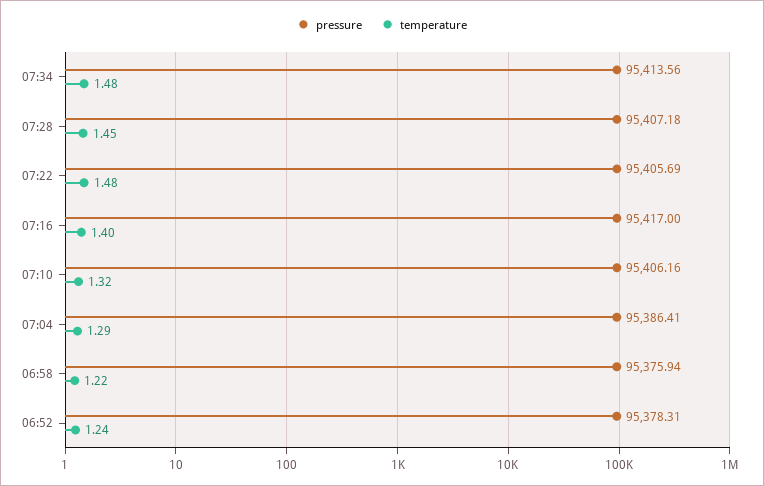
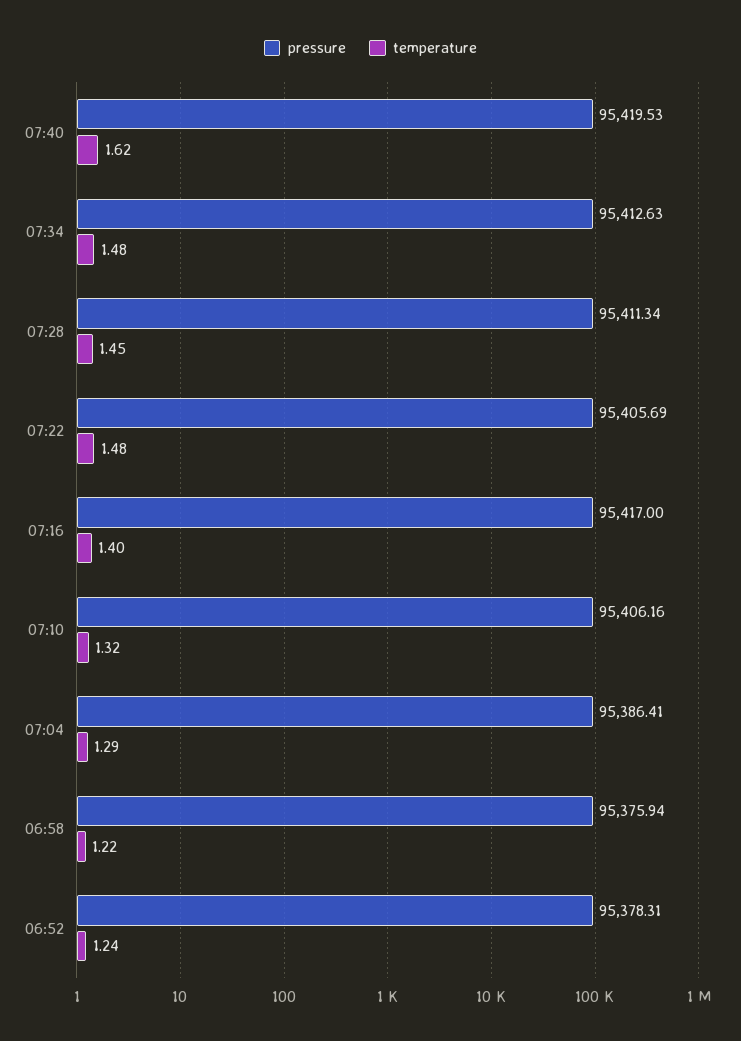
pressure, 07:34: 95413.56 -> 95412.63
pressure, 07:28: 95407.18 -> 95411.34
pressure, 07:40: none -> 95419.53
temperature, 07:40: none -> 1.62

